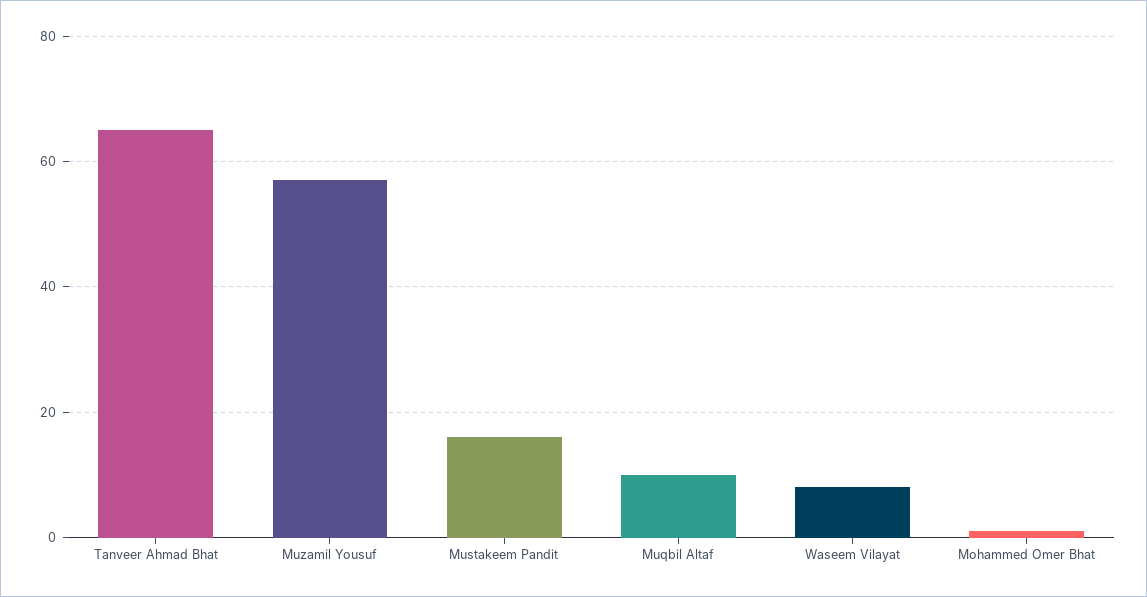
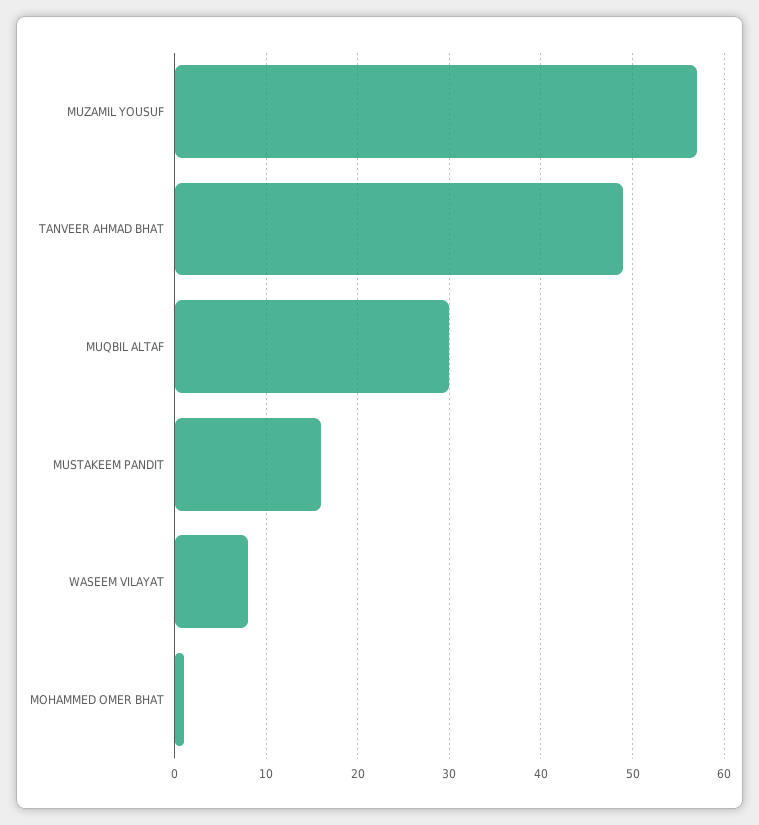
Tanveer Ahmad Bhat: 65 -> 49
Muqbil Altaf: 10 -> 30

